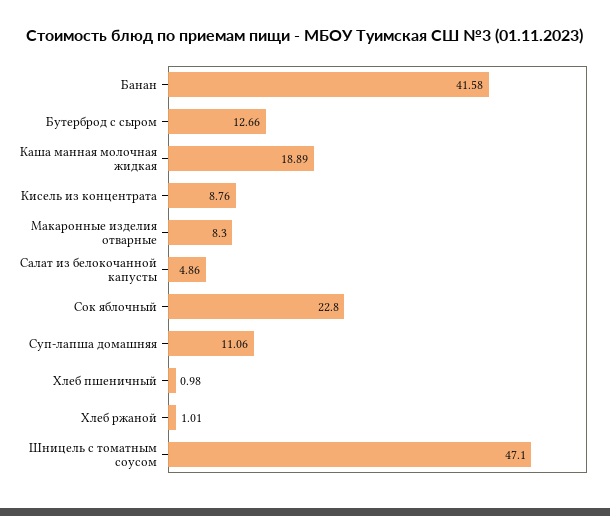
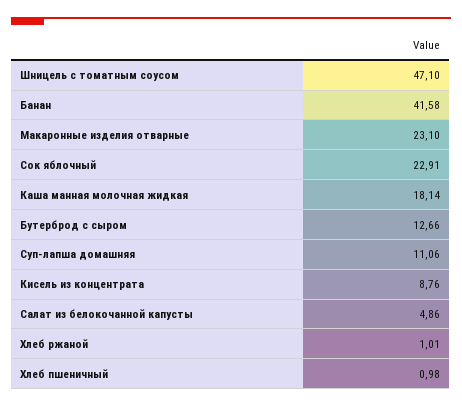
Каша манная молочная жидкая: 18.89 -> 18.14
Макаронные изделия отварные: 8.3 -> 23.1
Сок яблочный: 22.8 -> 22.91

